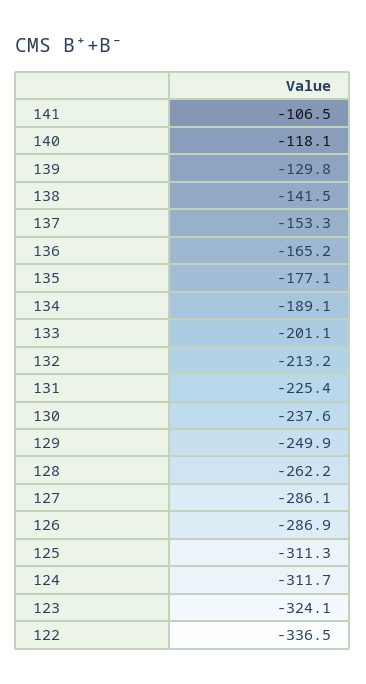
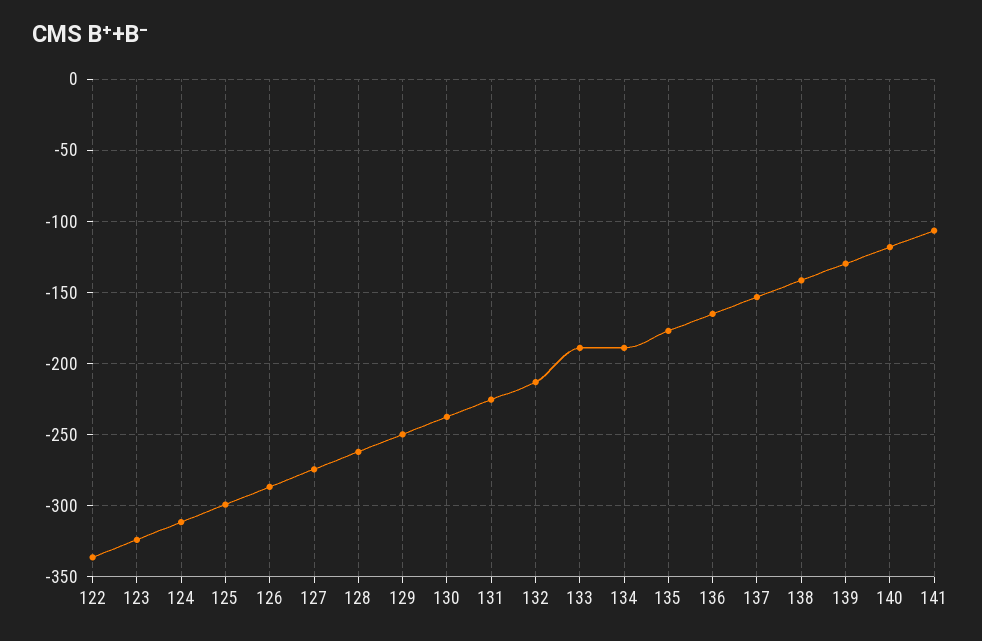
133: -201.1 -> -190
127: -286.1 -> -275
125: -311.3 -> -300

